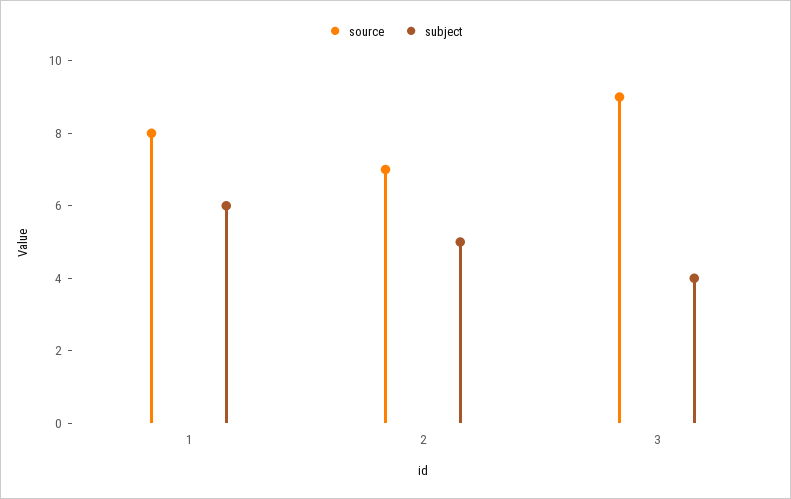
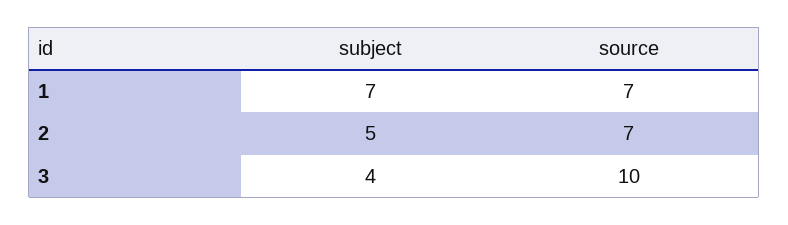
source, 1: 8 -> 7
subject, 1: 6 -> 7
source, 3: 9 -> 10

